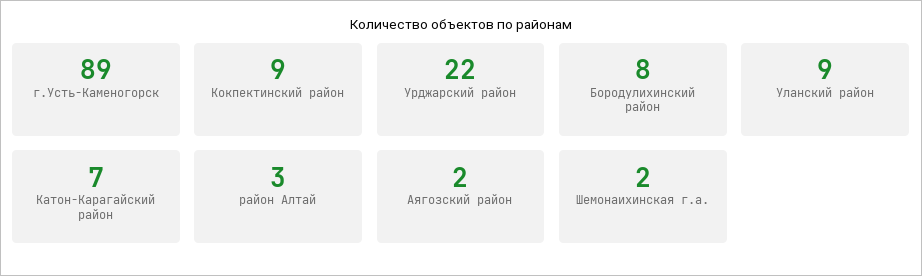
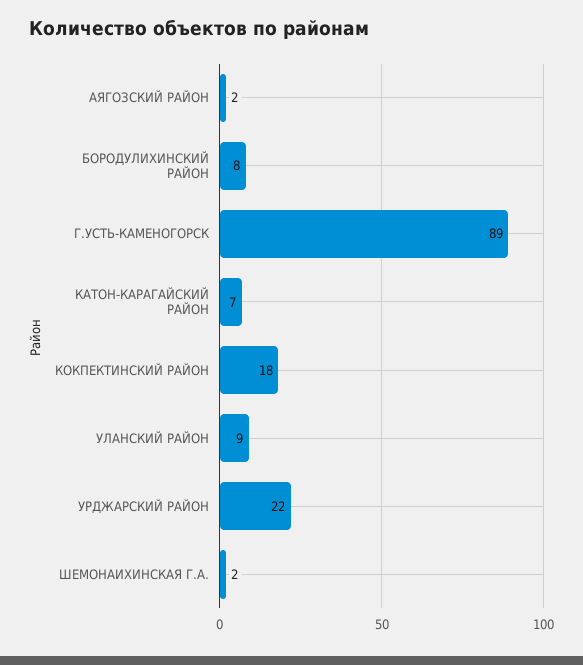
Кокпектинский район: 9 -> 18
район Алтай: 3 -> none

